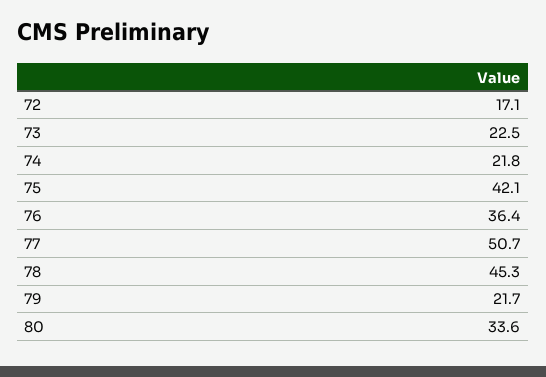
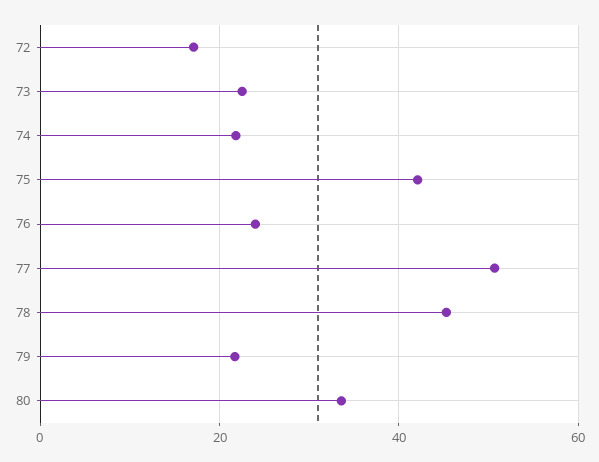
76: 36.4 -> 24

